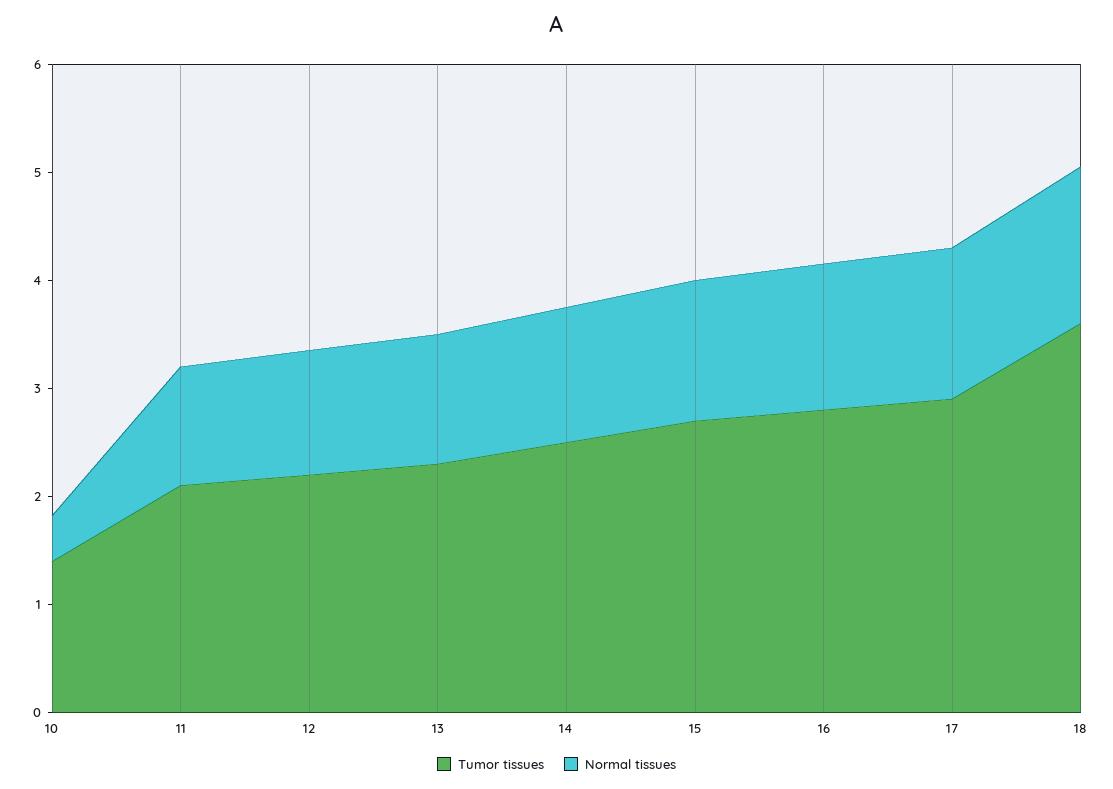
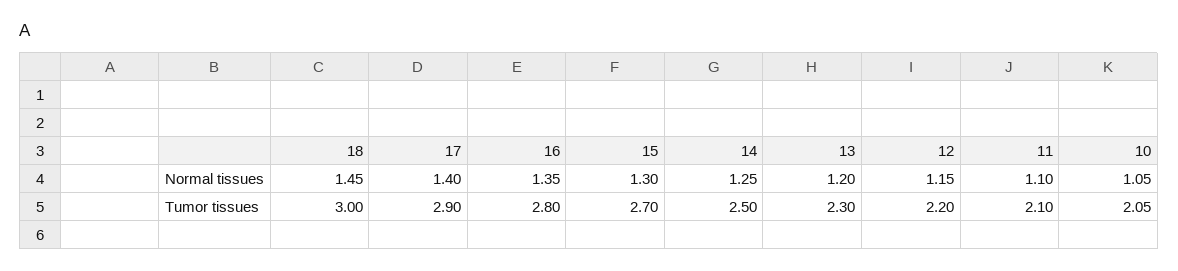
Tumor tissues, 10: 1.4 -> 2.05
Normal tissues, 10: 0.4 -> 1.05
Tumor tissues, 18: 3.6 -> 3

